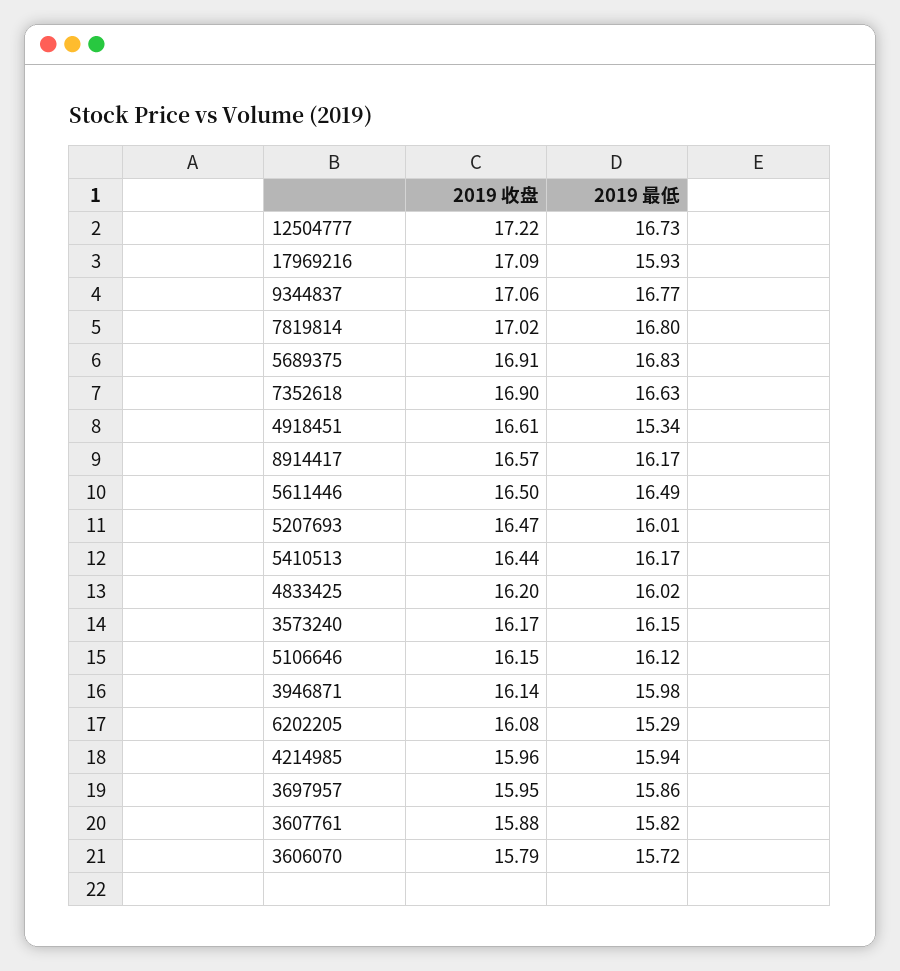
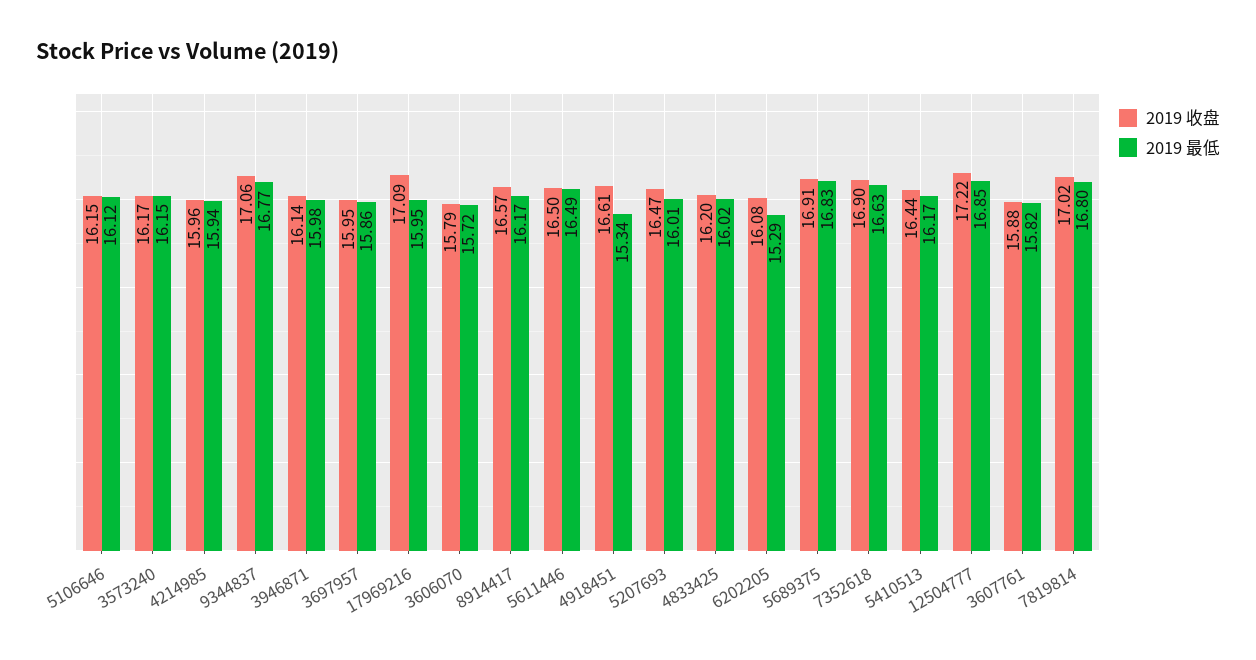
2019 最低, 12504777: 16.73 -> 16.85
2019 最低, 17969216: 15.93 -> 15.95

